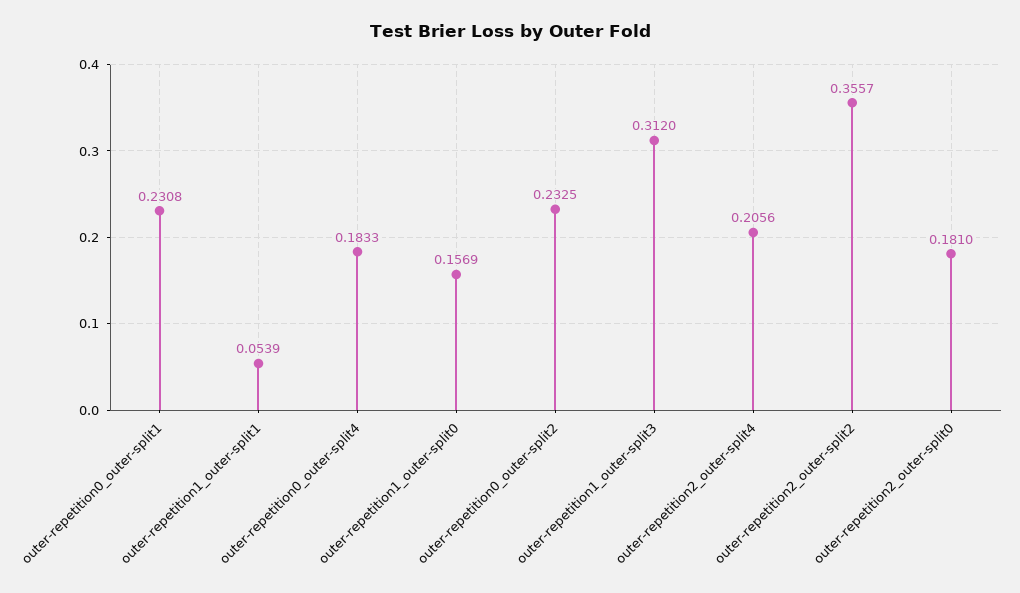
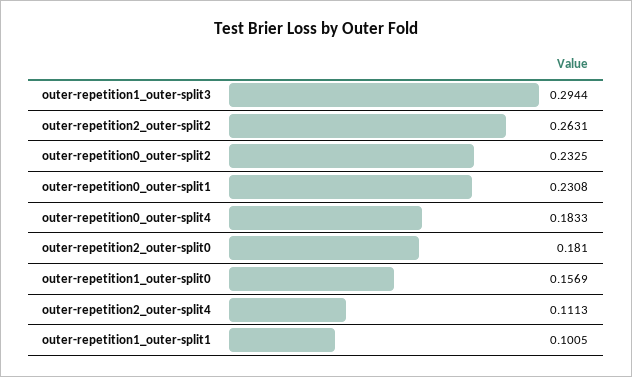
outer-repetition1_outer-split1: 0.0539 -> 0.1005
outer-repetition1_outer-split3: 0.312 -> 0.2944
outer-repetition2_outer-split4: 0.2056 -> 0.1113
outer-repetition2_outer-split2: 0.3557 -> 0.2631

